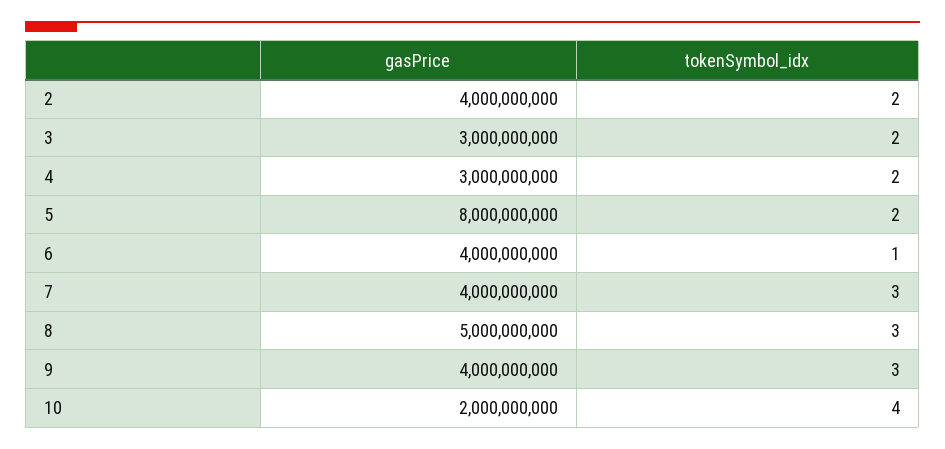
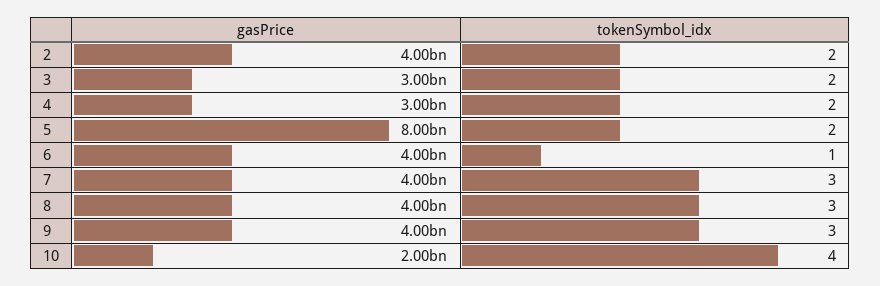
gasPrice, 8: 5000000000 -> 4000000000

